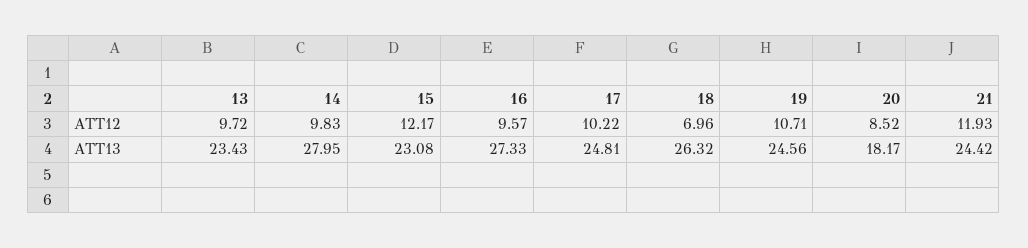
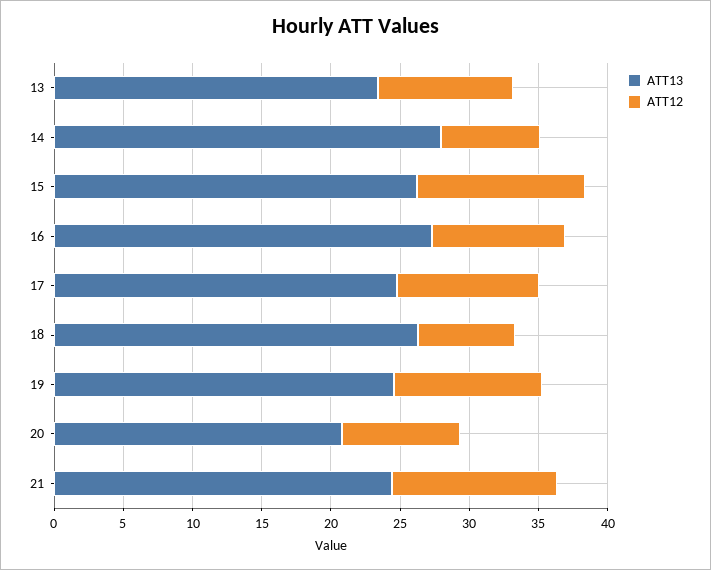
ATT12, 14: 9.83 -> 7
ATT13, 15: 23.08 -> 26
ATT13, 20: 18.17 -> 21

